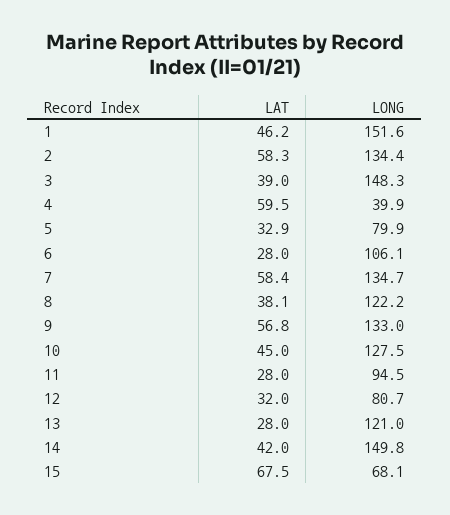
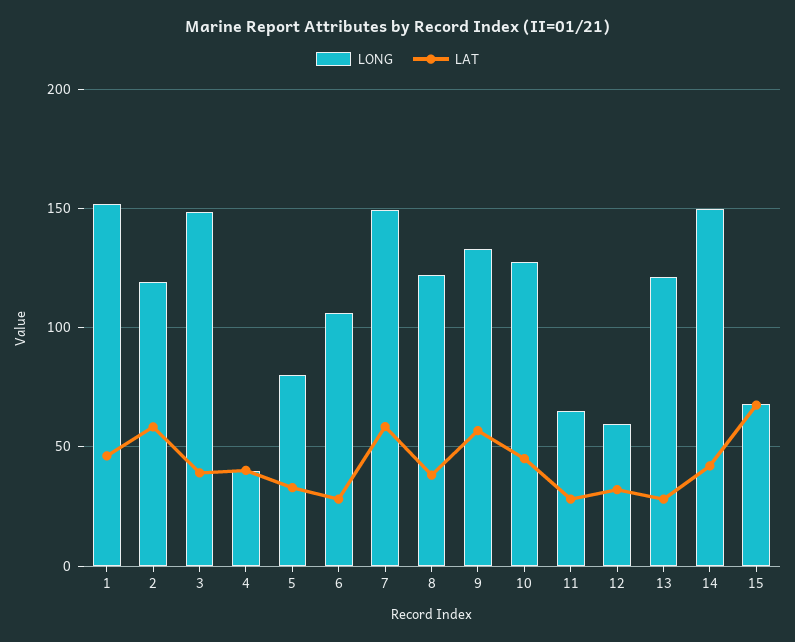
LONG, 2: 134.4 -> 120
LAT, 4: 59.5 -> 40
LONG, 7: 134.7 -> 150
LONG, 11: 94.5 -> 65
LONG, 12: 80.7 -> 60

